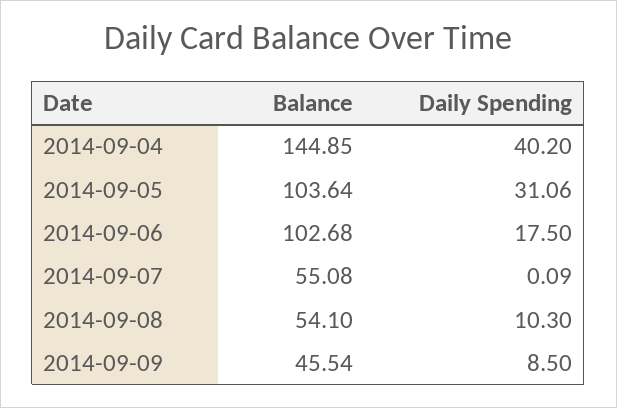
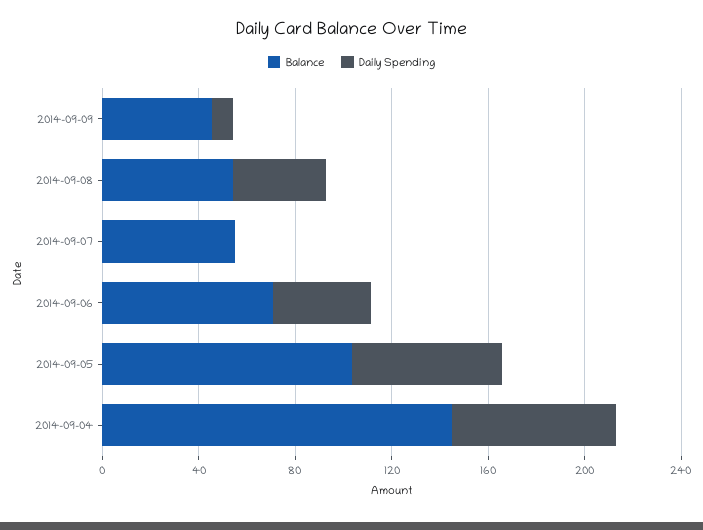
Daily Spending, 2014-09-04: 40.2 -> 70
Daily Spending, 2014-09-05: 31.06 -> 60
Balance, 2014-09-06: 102.68 -> 70
Daily Spending, 2014-09-06: 17.5 -> 40
Daily Spending, 2014-09-08: 10.3 -> 40

